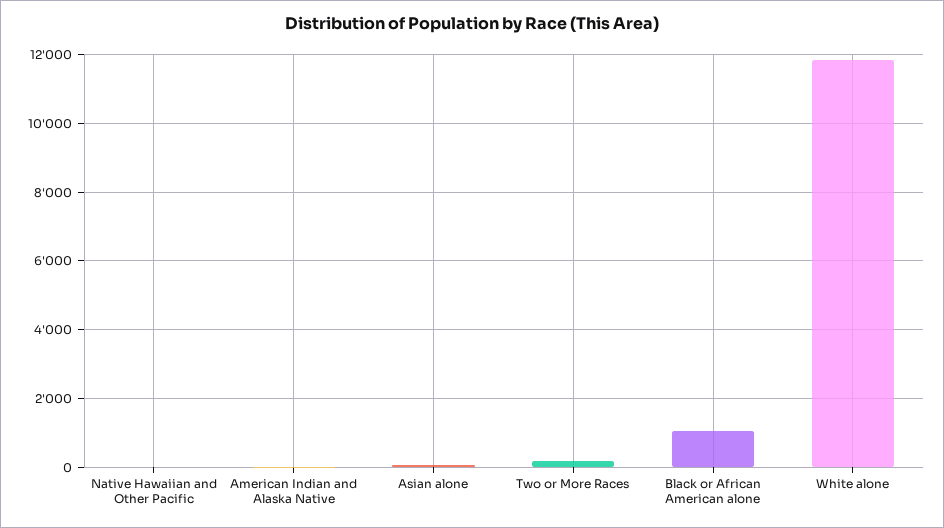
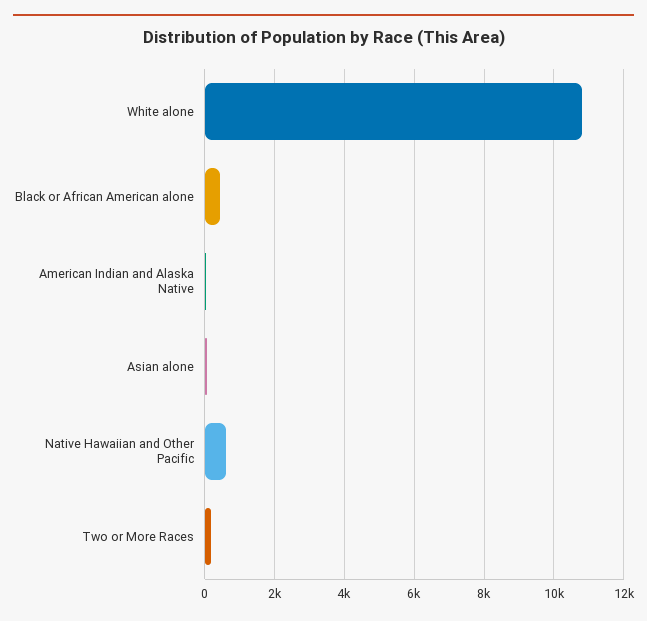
Native Hawaiian and Other Pacific: 0 -> 600
Black or African American alone: 1000 -> 400
White alone: 11800 -> 10800

